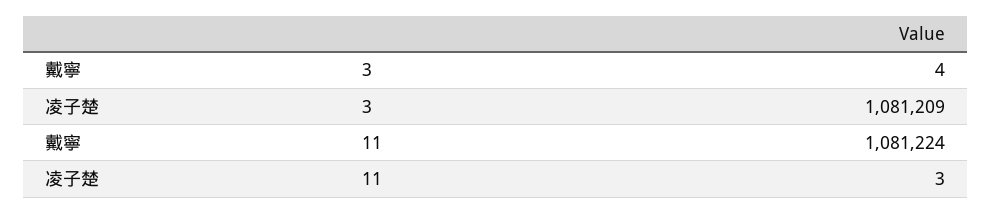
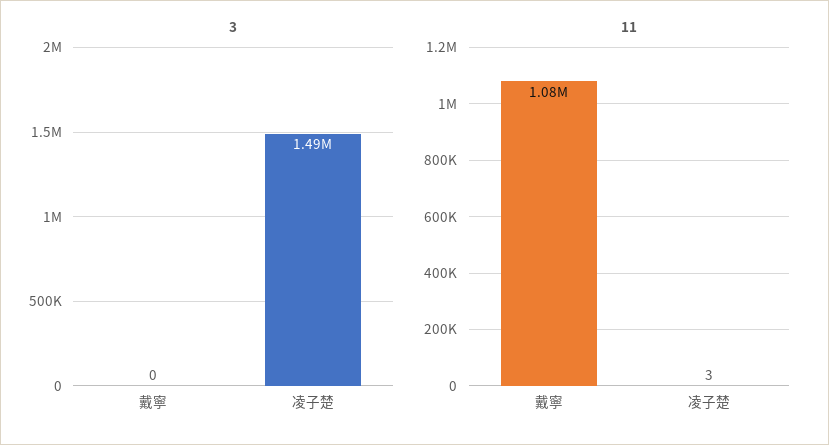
3, 戴寧: 4 -> 0
3, 凌子楚: 1081209 -> 1490000

